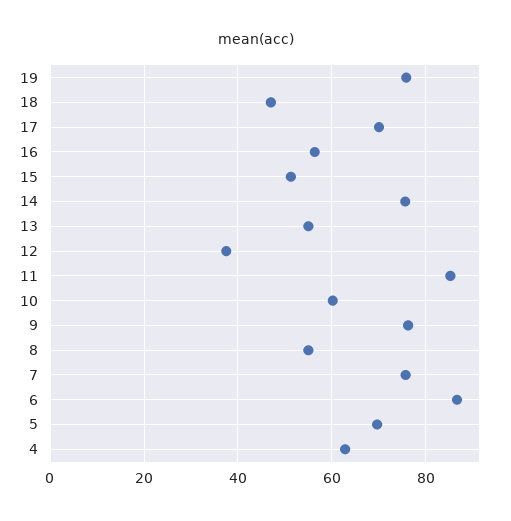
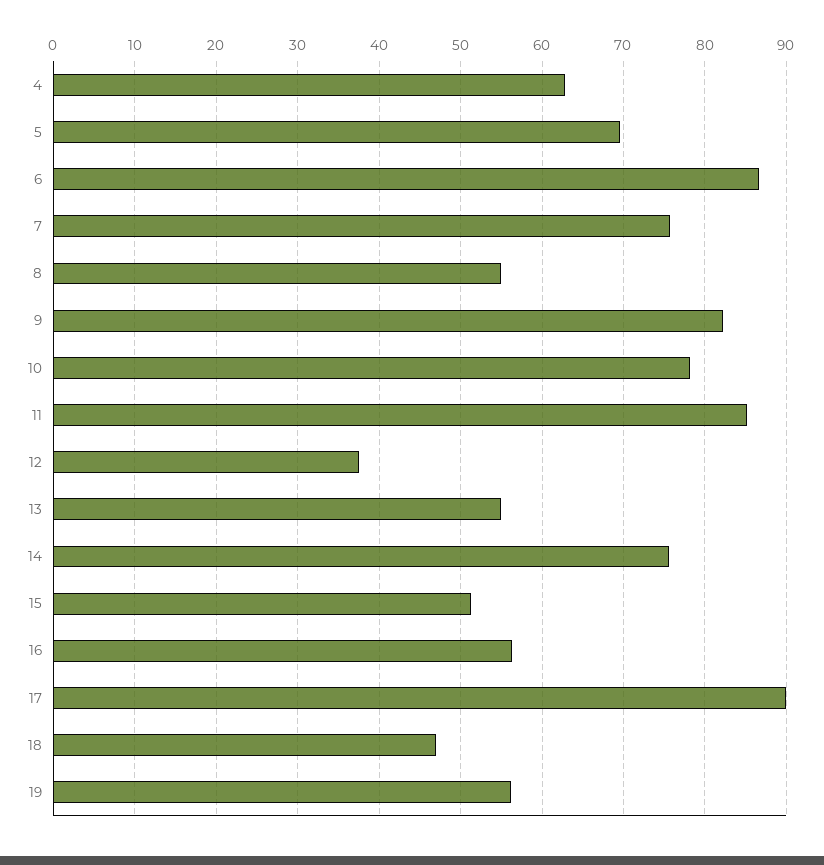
19: 76 -> 56
17: 70 -> 90
10: 60 -> 78
9: 76 -> 82

